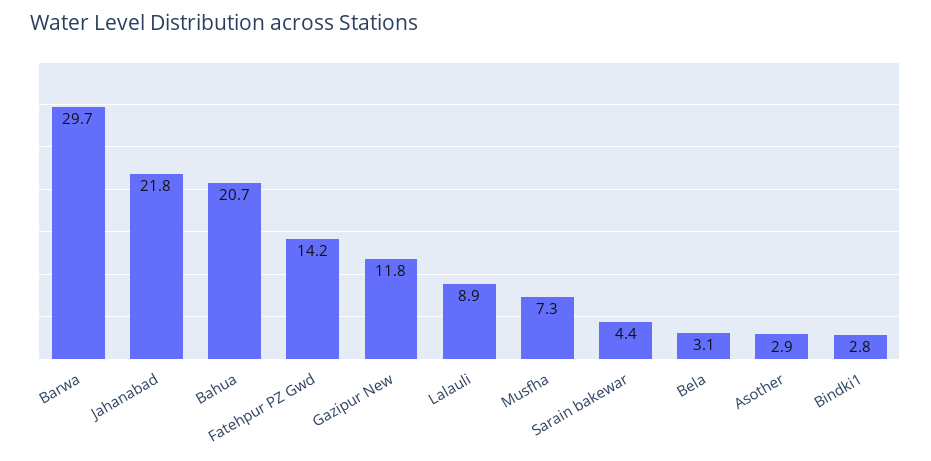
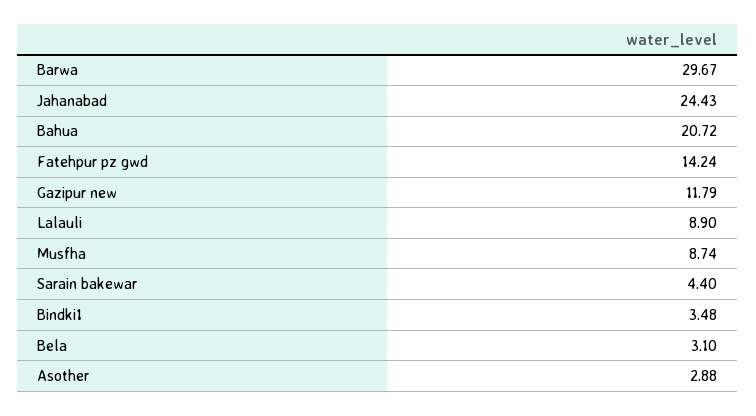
Jahanabad: 21.8 -> 24.43
Musfha: 7.3 -> 8.74
Bindki1: 2.8 -> 3.48

